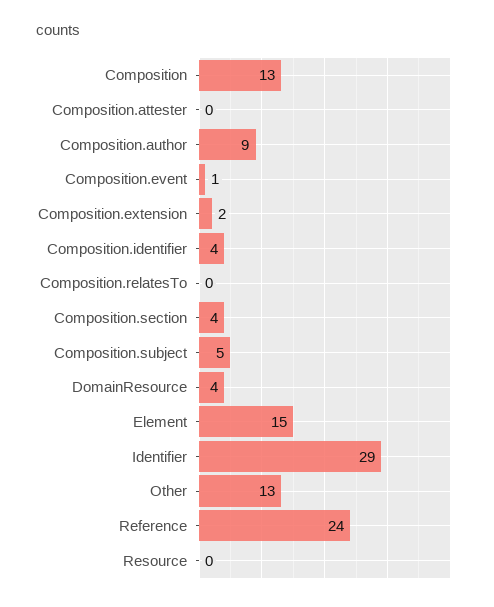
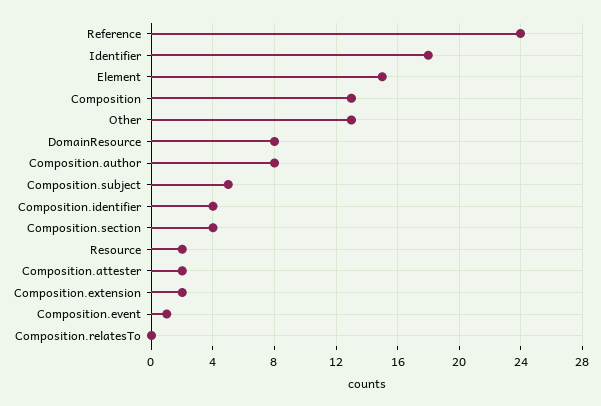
Composition.attester: 0 -> 2
Composition.author: 9 -> 8
DomainResource: 4 -> 8
Identifier: 29 -> 18
Resource: 0 -> 2

